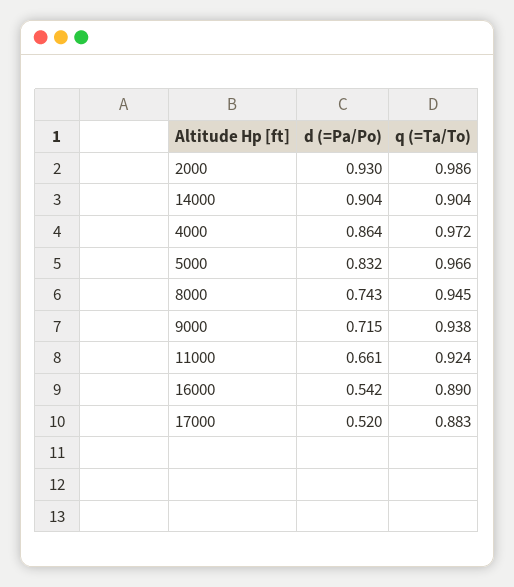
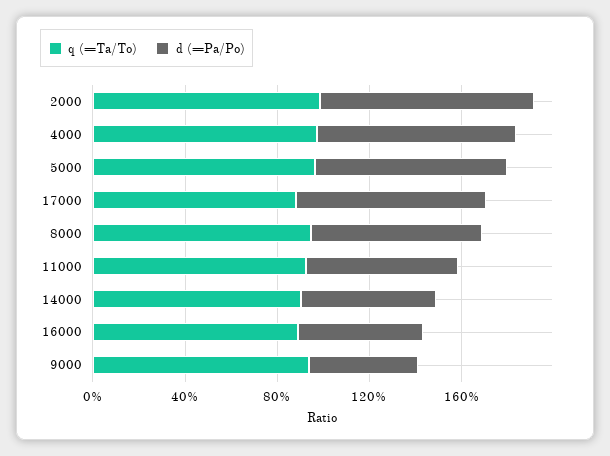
d (=Pa/Po), 14000: 0.904 -> 0.6
d (=Pa/Po), 9000: 0.715 -> 0.5
d (=Pa/Po), 17000: 0.52 -> 0.8

